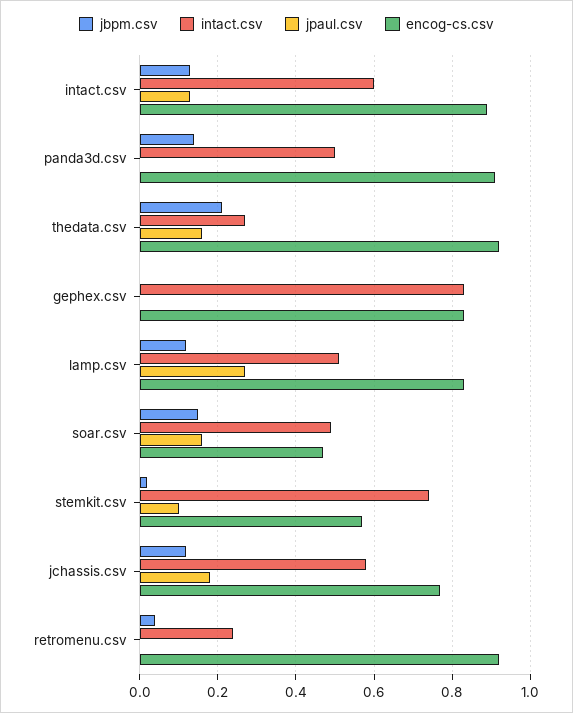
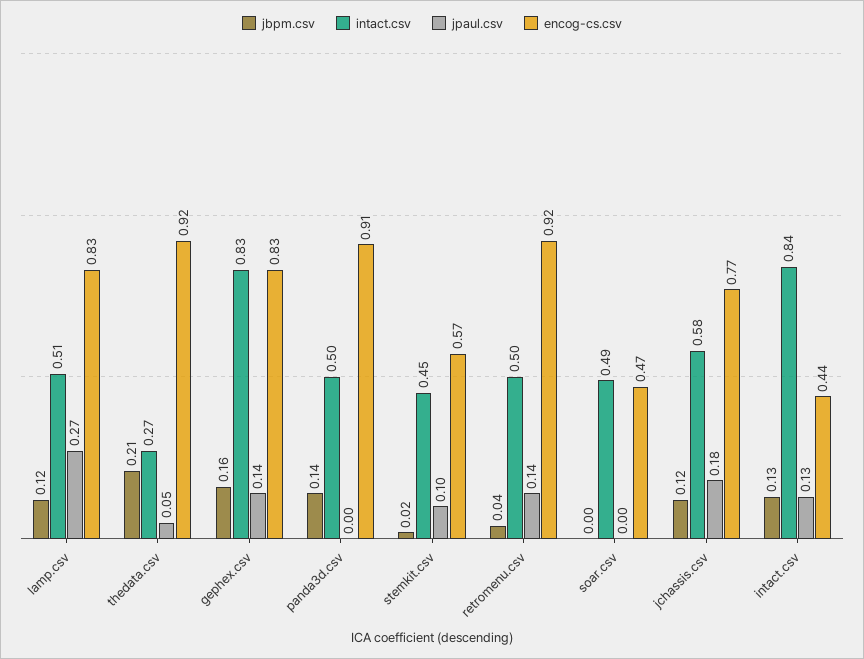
intact.csv, intact.csv: 0.6 -> 0.84
encog-cs.csv, intact.csv: 0.9 -> 0.44
jpaul.csv, thedata.csv: 0.15 -> 0.05
jbpm.csv, gephex.csv: 0 -> 0.16
jpaul.csv, gephex.csv: 0 -> 0.14
jbpm.csv, soar.csv: 0.15 -> 0
jpaul.csv, soar.csv: 0.15 -> 0
intact.csv, stemkit.csv: 0.75 -> 0.45
intact.csv, retromenu.csv: 0.25 -> 0.5
jpaul.csv, retromenu.csv: 0 -> 0.14

